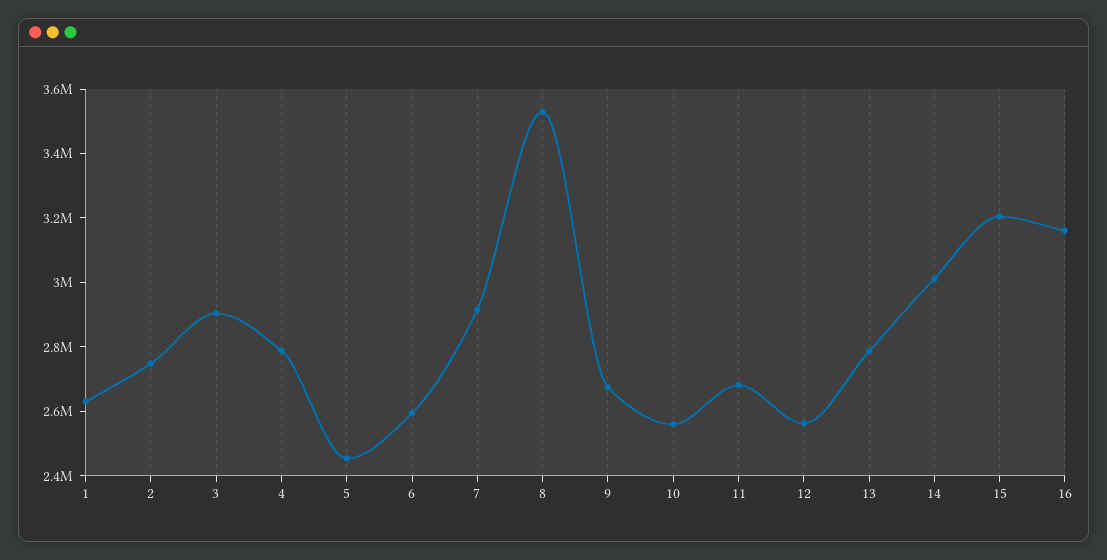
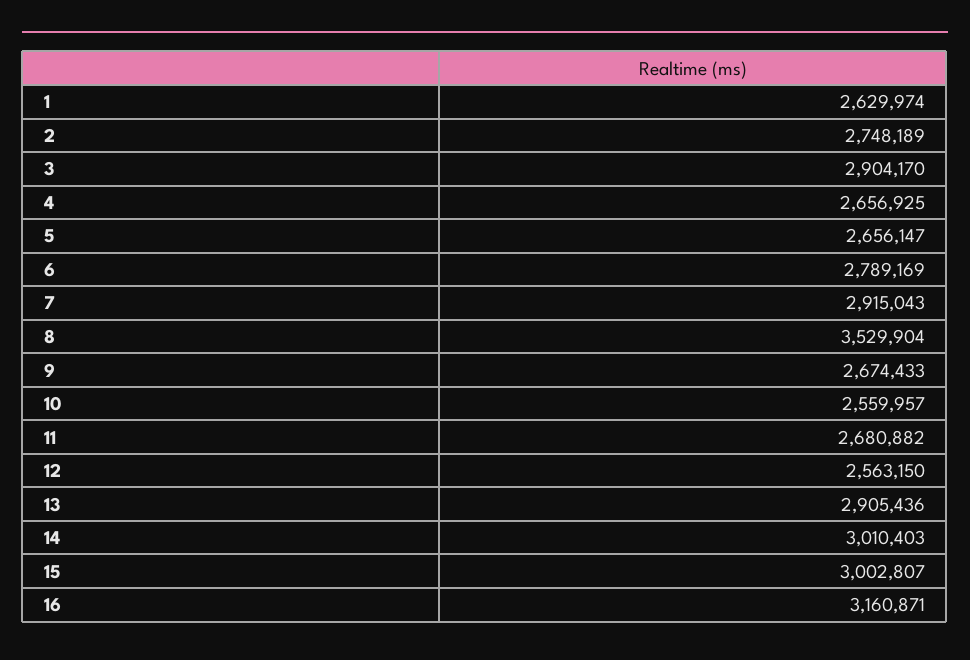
4: 2800000 -> 2656925
5: 2450000 -> 2656147
6: 2600000 -> 2789169
13: 2800000 -> 2905436
15: 3200000 -> 3002807

